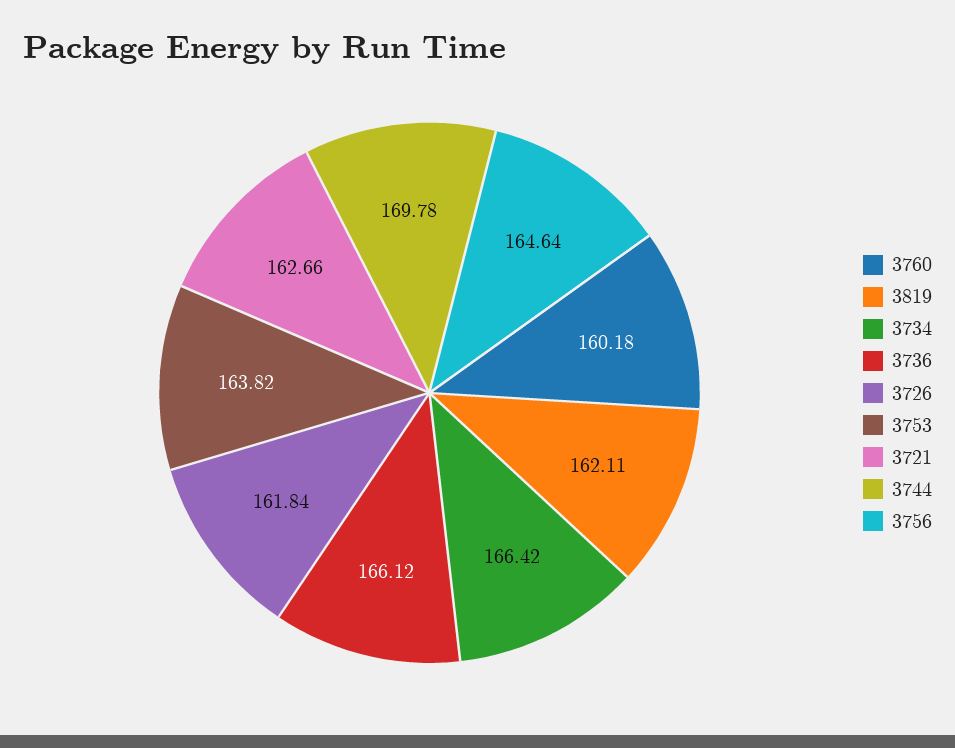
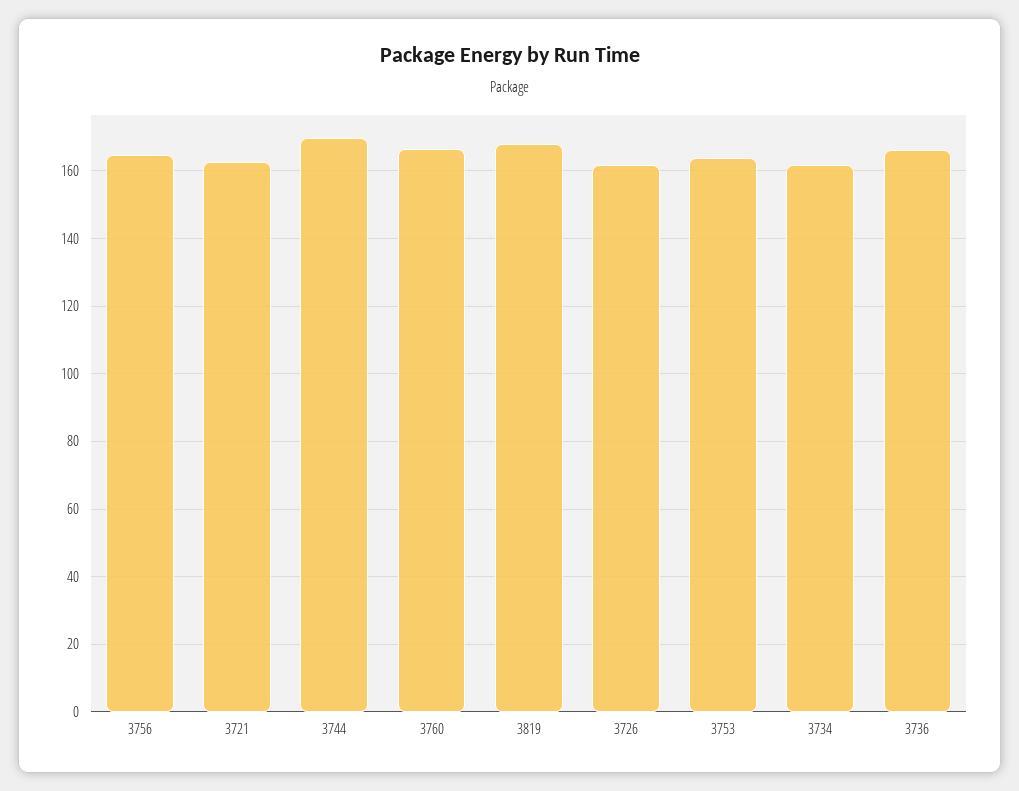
3760: 160.18 -> 166
3819: 162.11 -> 168
3734: 166.42 -> 162

